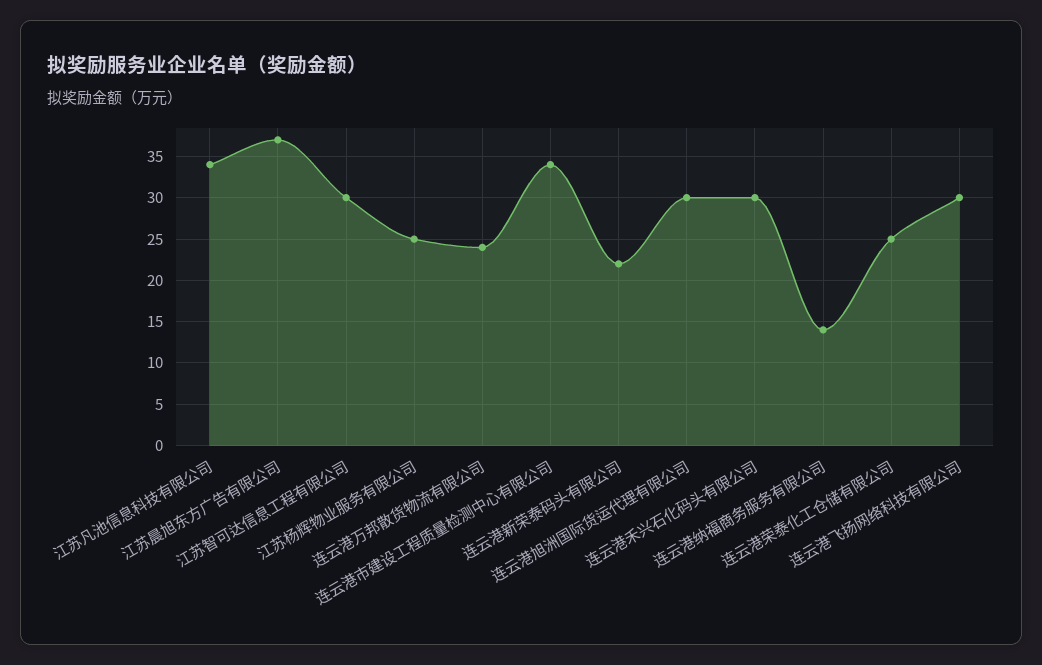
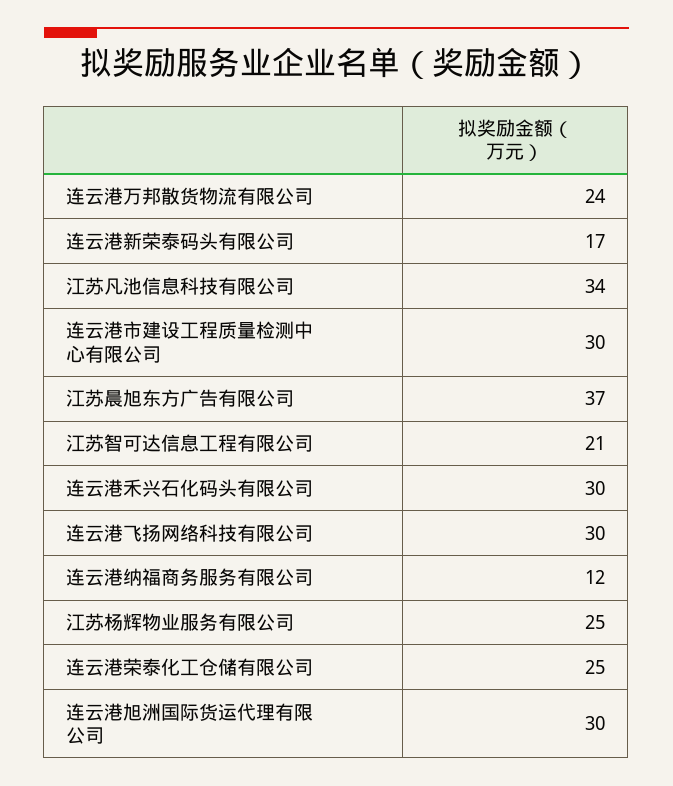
江苏智可达信息工程有限公司: 30 -> 21
连云港市建设工程质量检测中心有限公司: 34 -> 30
连云港新荣泰码头有限公司: 22 -> 17
连云港纳福商务服务有限公司: 14 -> 12

